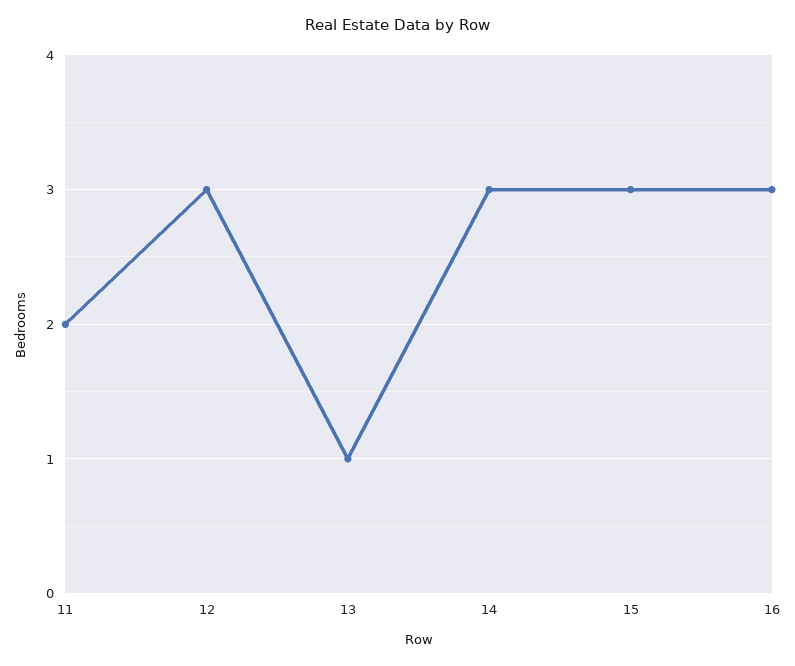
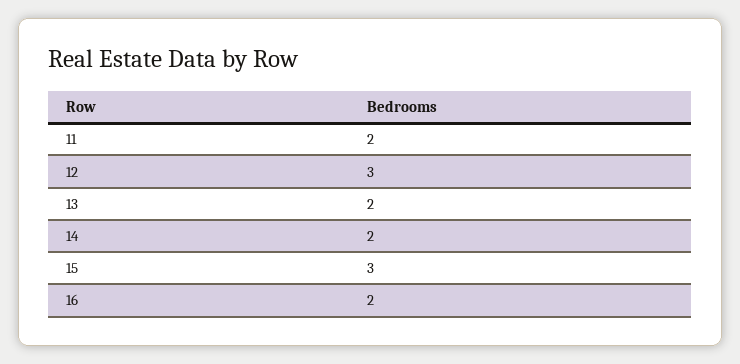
13: 1 -> 2
14: 3 -> 2
16: 3 -> 2

